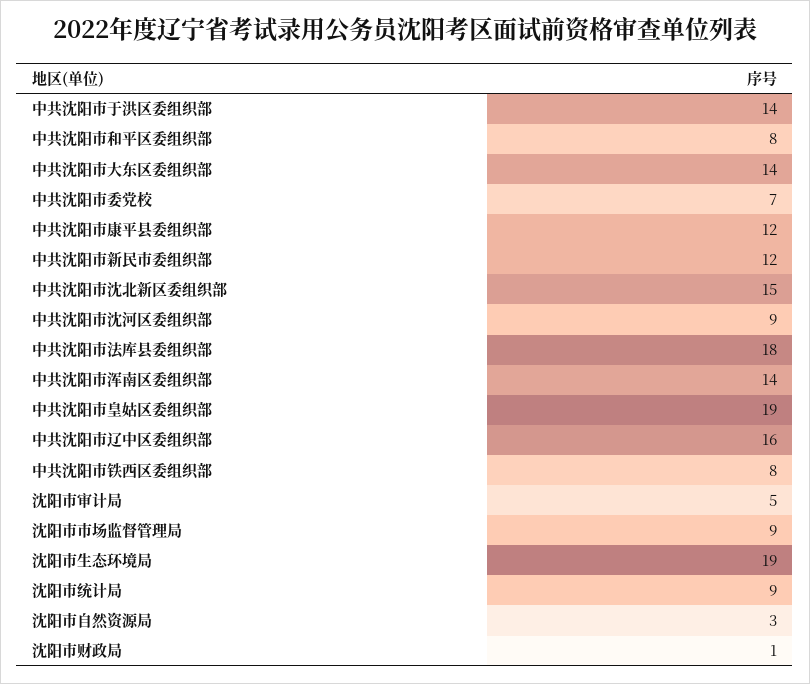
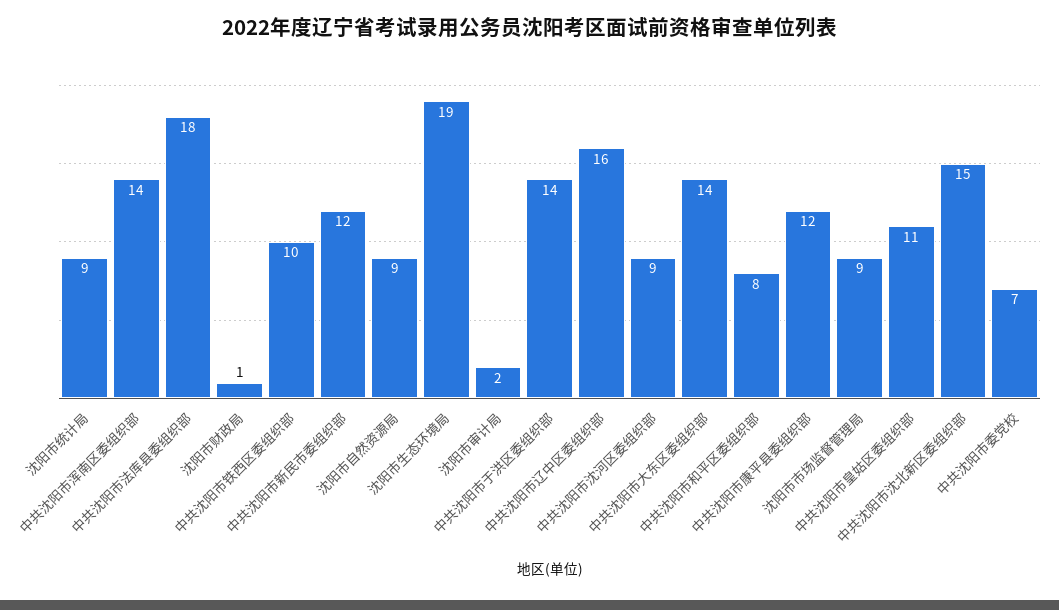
中共沈阳市皇姑区委组织部: 19 -> 11
中共沈阳市铁西区委组织部: 8 -> 10
沈阳市审计局: 5 -> 2
沈阳市自然资源局: 3 -> 9

